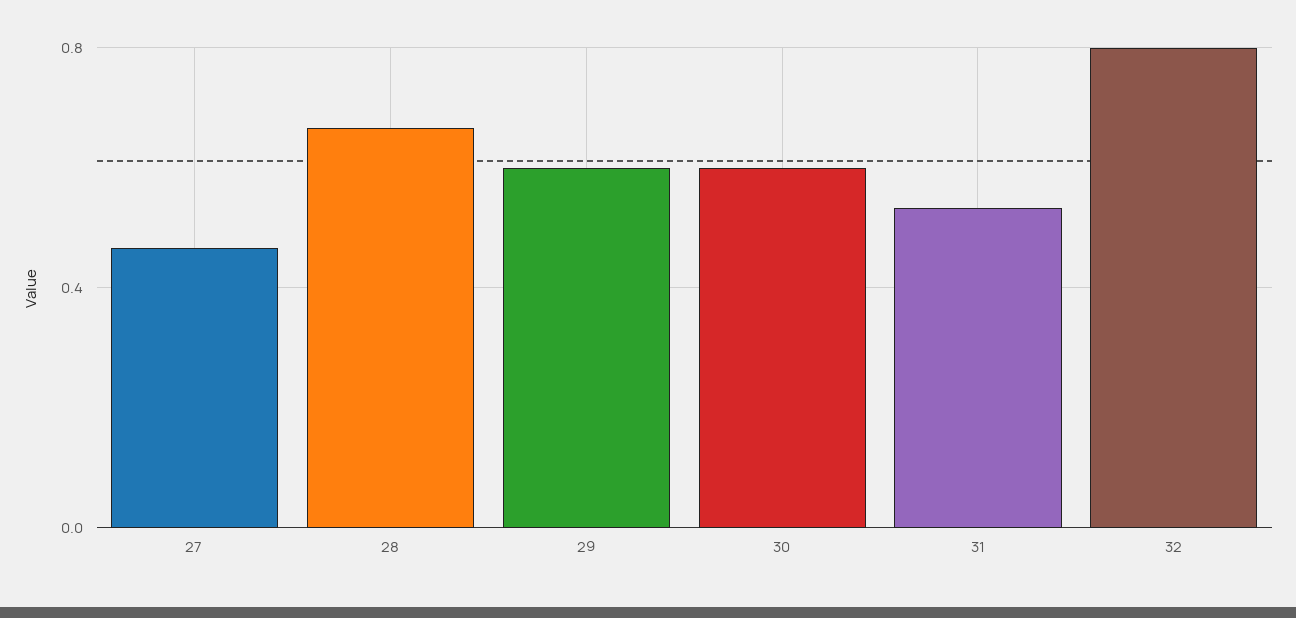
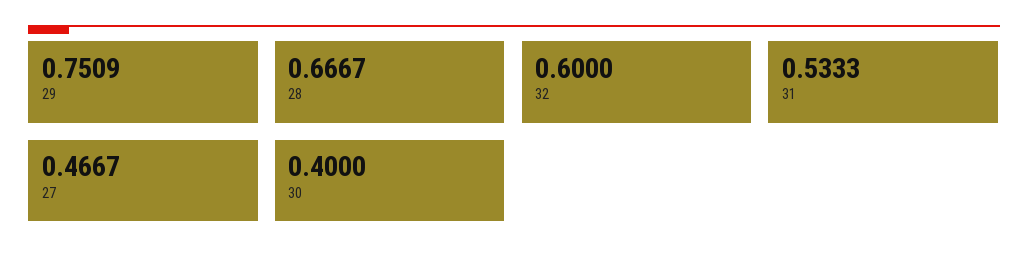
29: 0.6 -> 0.7509
30: 0.6 -> 0.4
32: 0.8 -> 0.6

